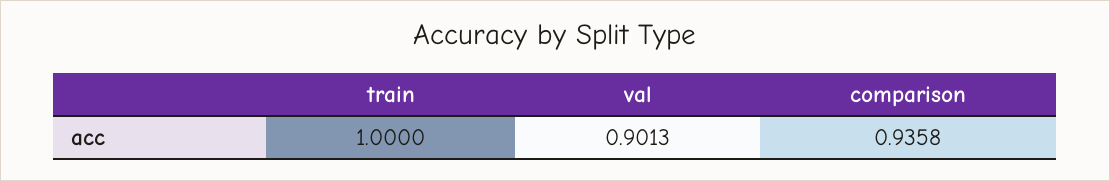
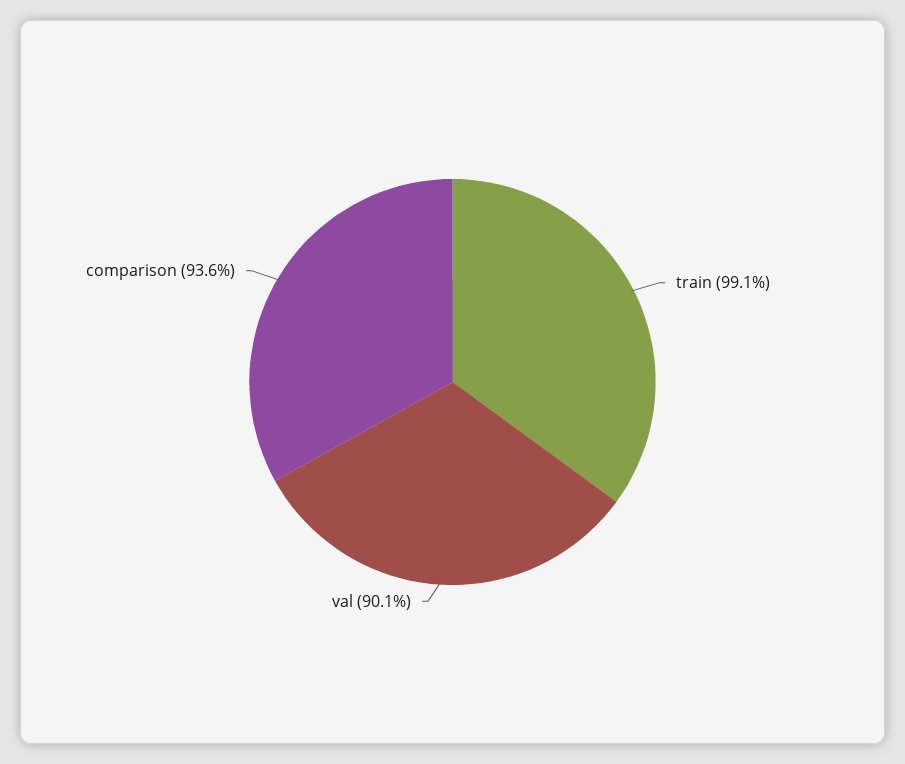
train: 1 -> 0.991

